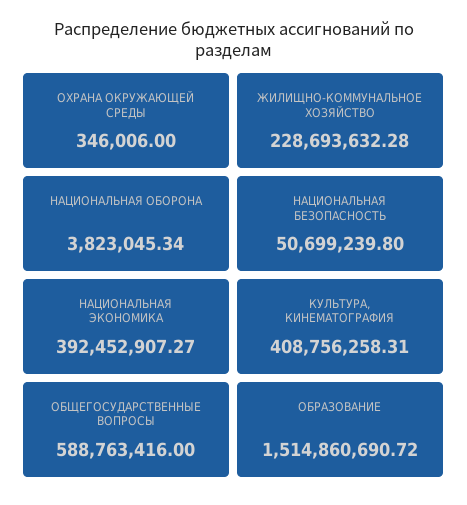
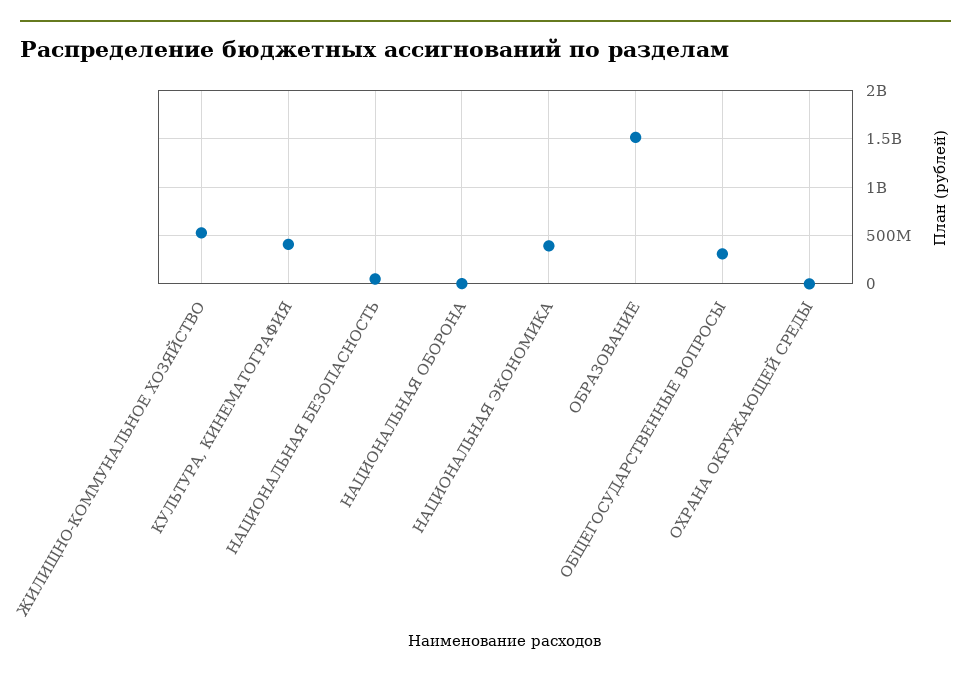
ЖИЛИЩНО-КОММУНАЛЬНОЕ ХОЗЯЙСТВО: 228693632.28 -> 500000000
ОБЩЕГОСУДАРСТВЕННЫЕ ВОПРОСЫ: 588763416 -> 300000000

